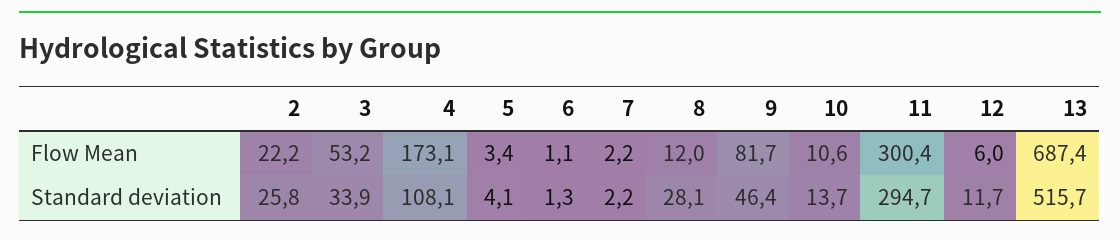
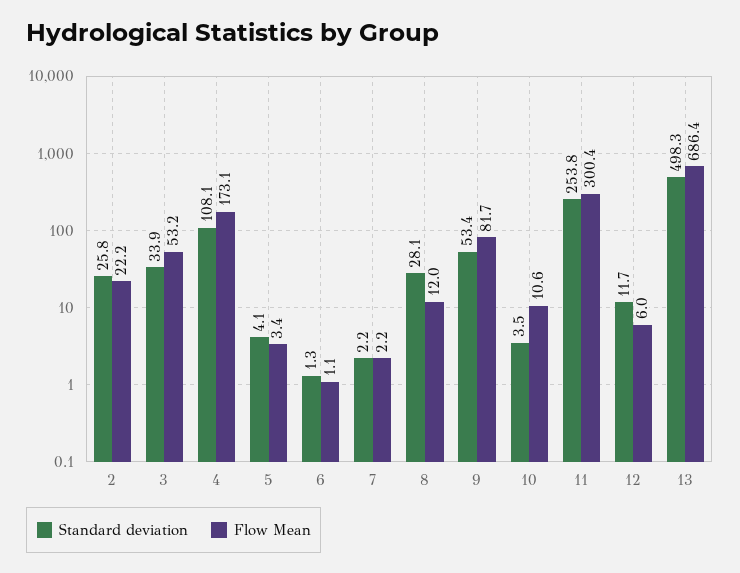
Flow Mean, 13: 687.4 -> 686.4
Standard deviation, 9: 46.4 -> 53.4
Standard deviation, 10: 13.7 -> 3.5
Standard deviation, 11: 294.7 -> 253.8
Standard deviation, 13: 515.7 -> 498.3

